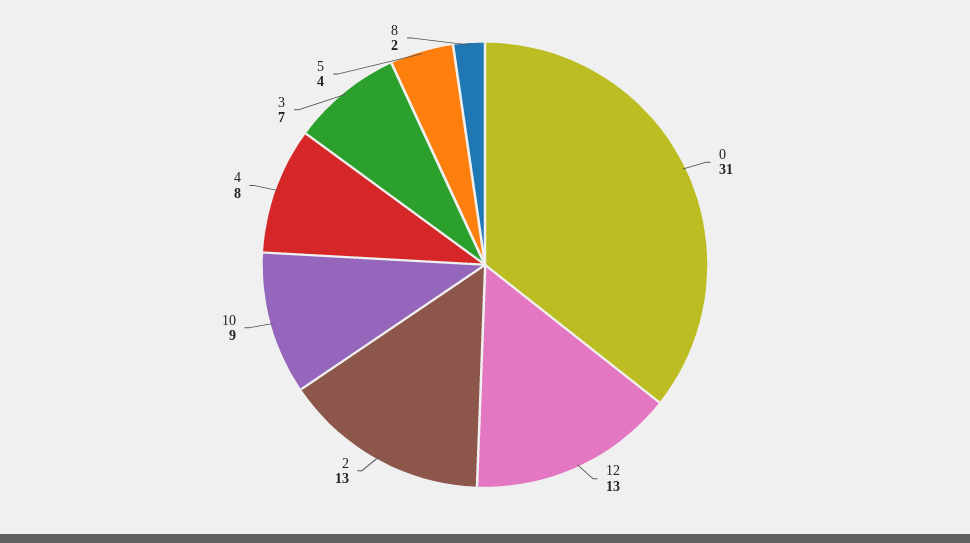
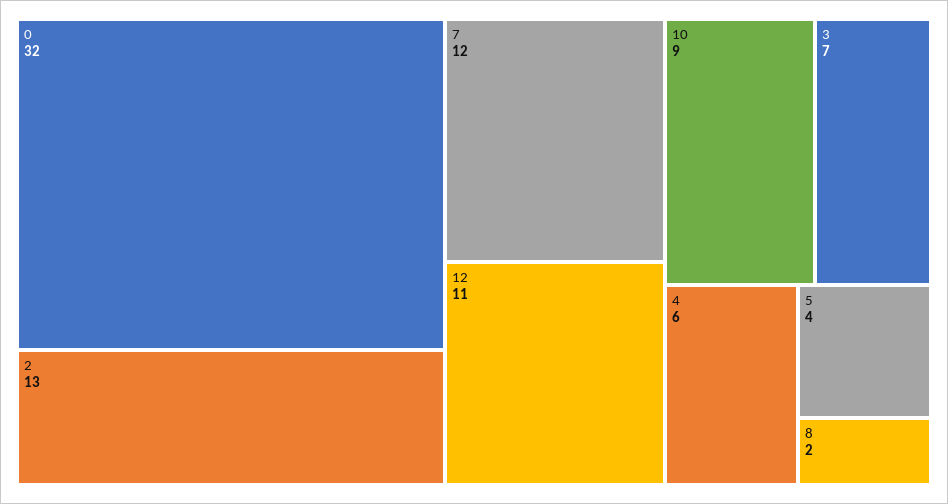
0: 31 -> 32
12: 13 -> 11
4: 8 -> 6
7: none -> 12

